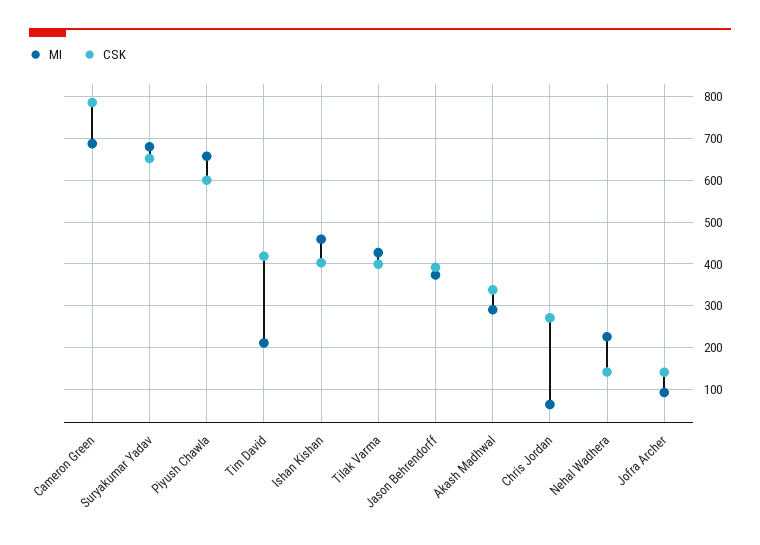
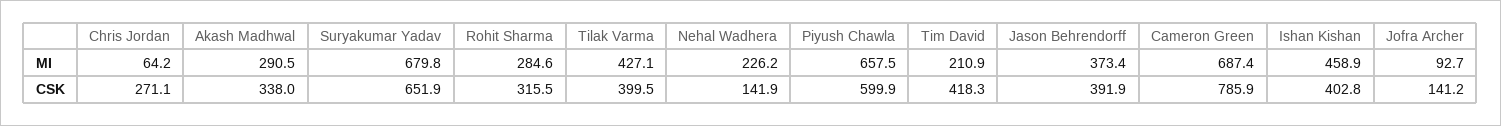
MI, Rohit Sharma: none -> 284.6
CSK, Rohit Sharma: none -> 315.5

